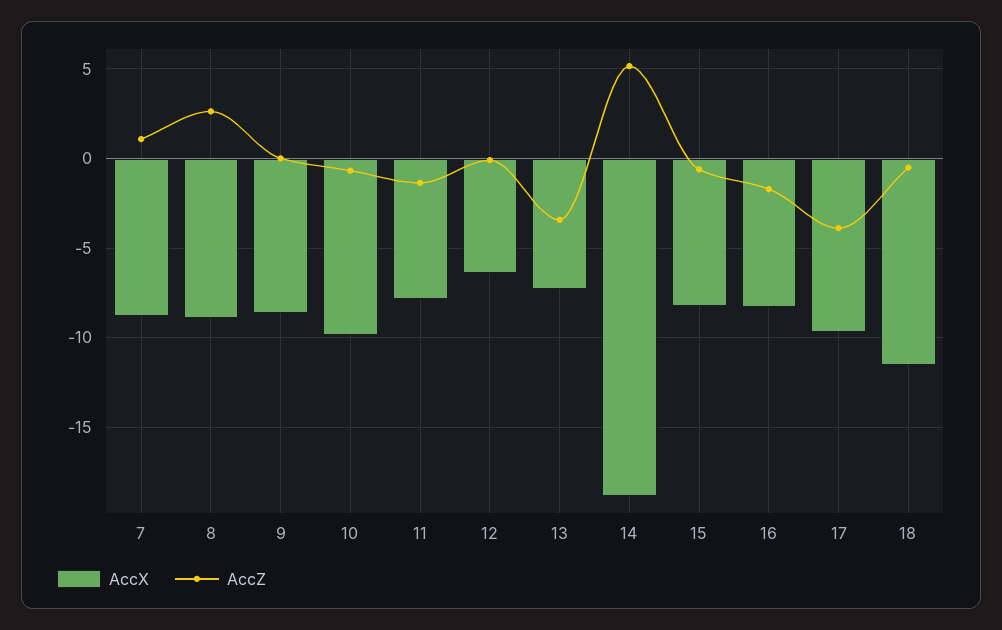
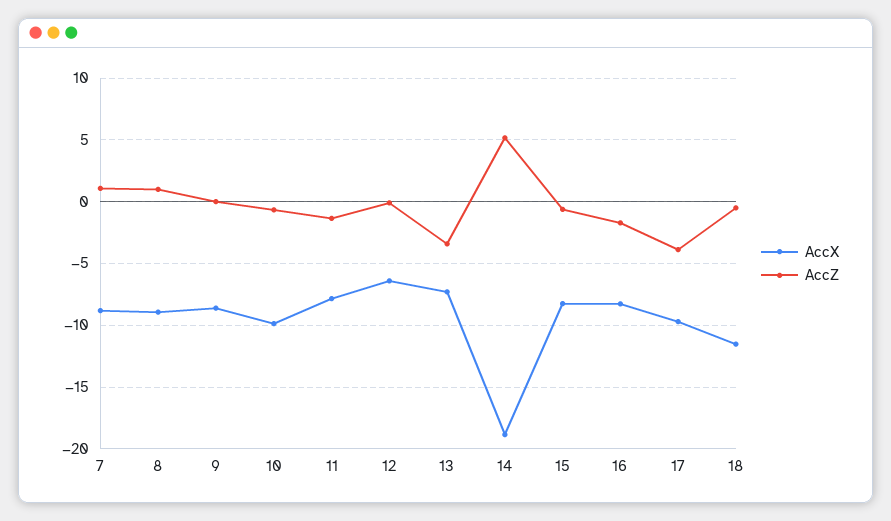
AccZ, 8: 2.5 -> 1

